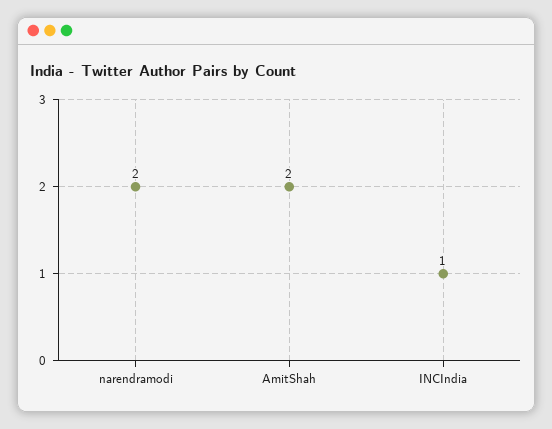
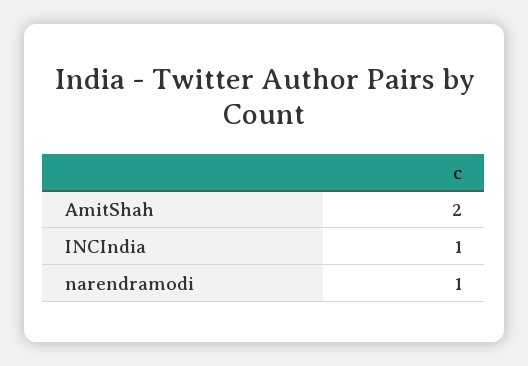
narendramodi: 2 -> 1

